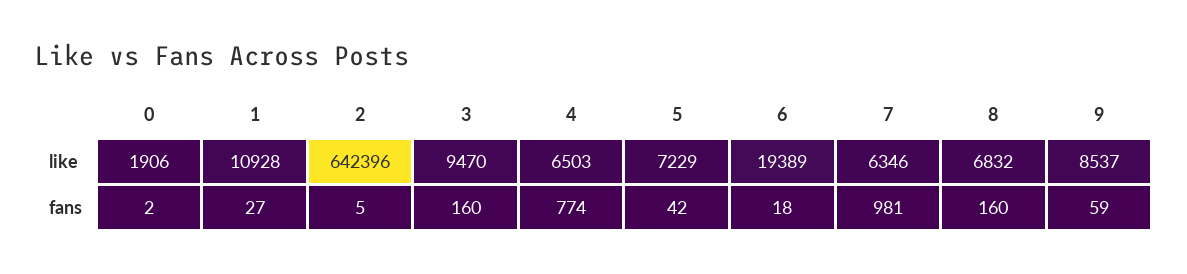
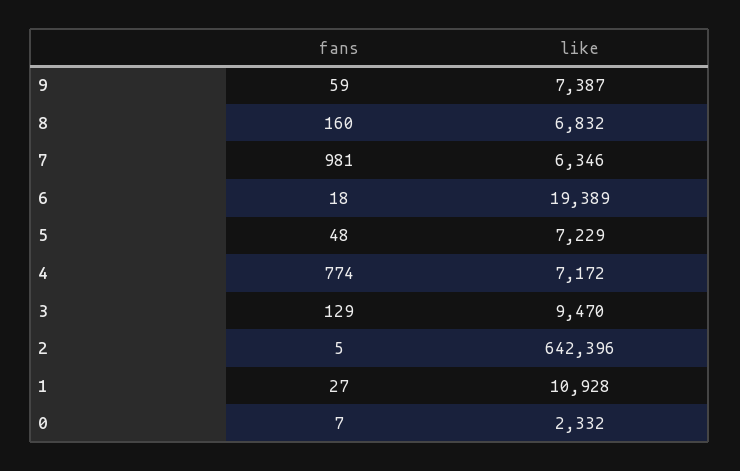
0, like: 1906 -> 2332
4, like: 6503 -> 7172
9, like: 8537 -> 7387
0, fans: 2 -> 7
3, fans: 160 -> 129
5, fans: 42 -> 48

